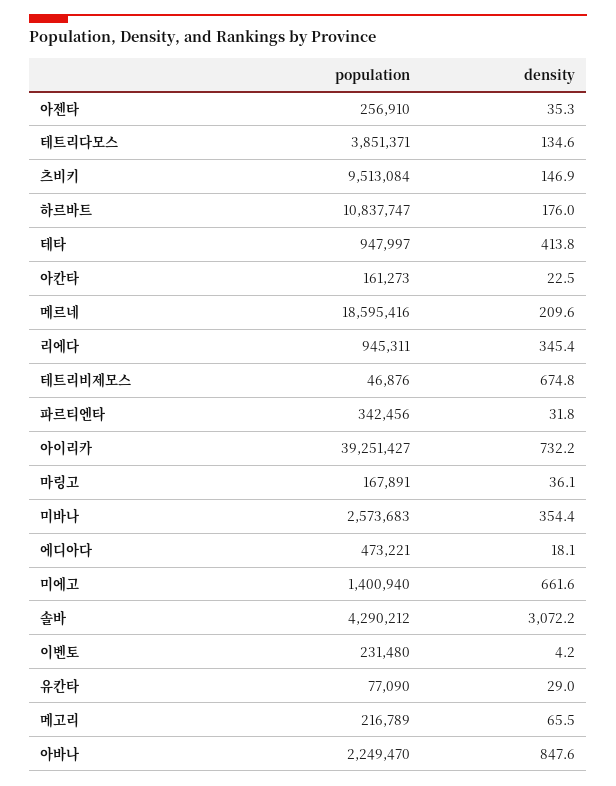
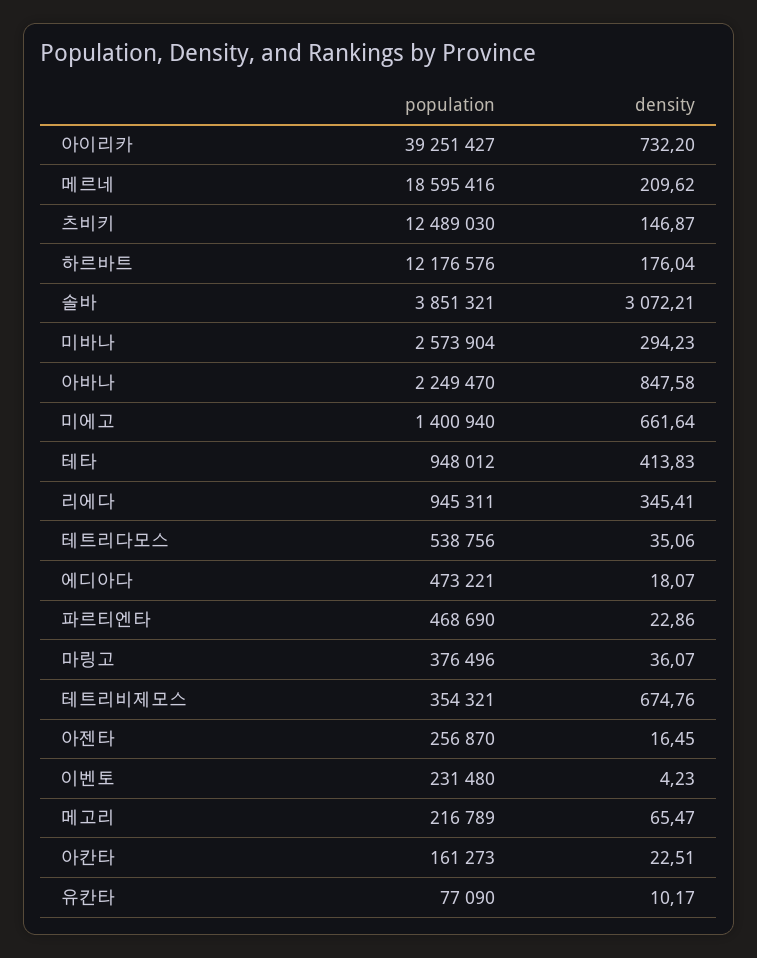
population, 아젠타: 256910 -> 256870
density, 아젠타: 35.3 -> 16.45
population, 테트리다모스: 3851371 -> 538756
density, 테트리다모스: 134.6 -> 35.06
population, 츠비키: 9513084 -> 12489030
population, 하르바트: 10837747 -> 12176576
population, 테타: 947997 -> 948012
population, 테트리비제모스: 46876 -> 354321
population, 파르티엔타: 342456 -> 468690
density, 파르티엔타: 31.8 -> 22.86
population, 마링고: 167891 -> 376496
population, 미바나: 2573683 -> 2573904
density, 미바나: 354.4 -> 294.23
population, 솔바: 4290212 -> 3851321
density, 유칸타: 29 -> 10.17

